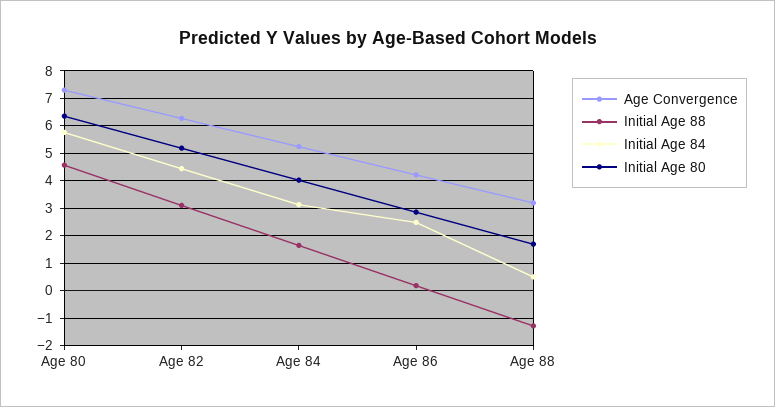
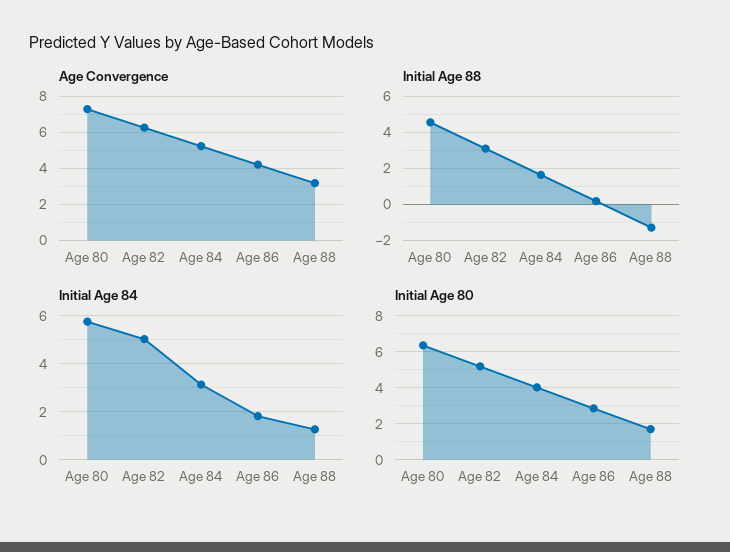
Initial Age 84, Age 82: 4.5 -> 5
Initial Age 84, Age 86: 2.5 -> 1.75
Initial Age 84, Age 88: 0.5 -> 1.25

